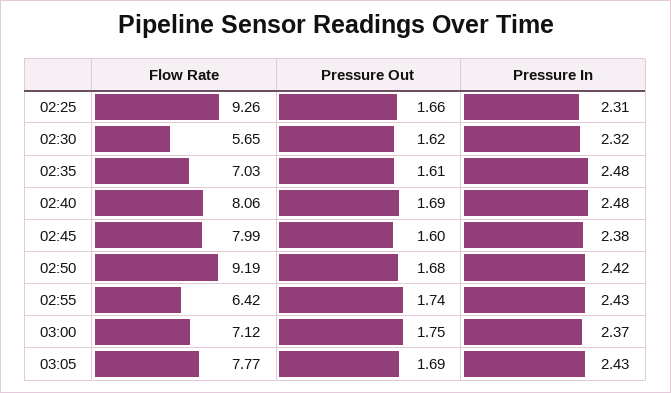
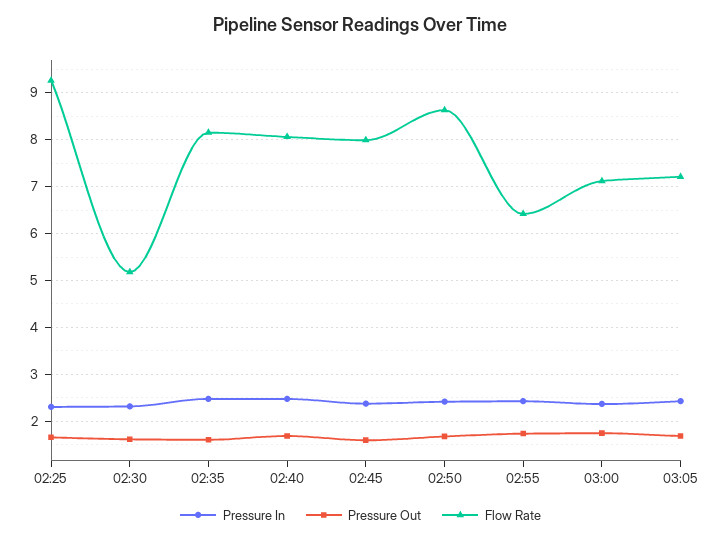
Flow Rate, 02:30: 5.65 -> 5.2
Flow Rate, 02:35: 7.03 -> 8.2
Flow Rate, 02:50: 9.19 -> 8.6
Flow Rate, 03:05: 7.77 -> 7.2

